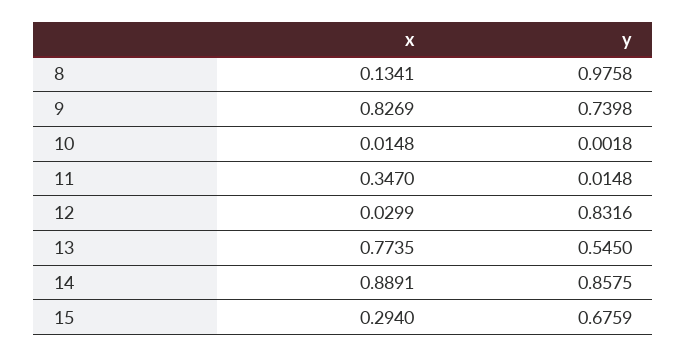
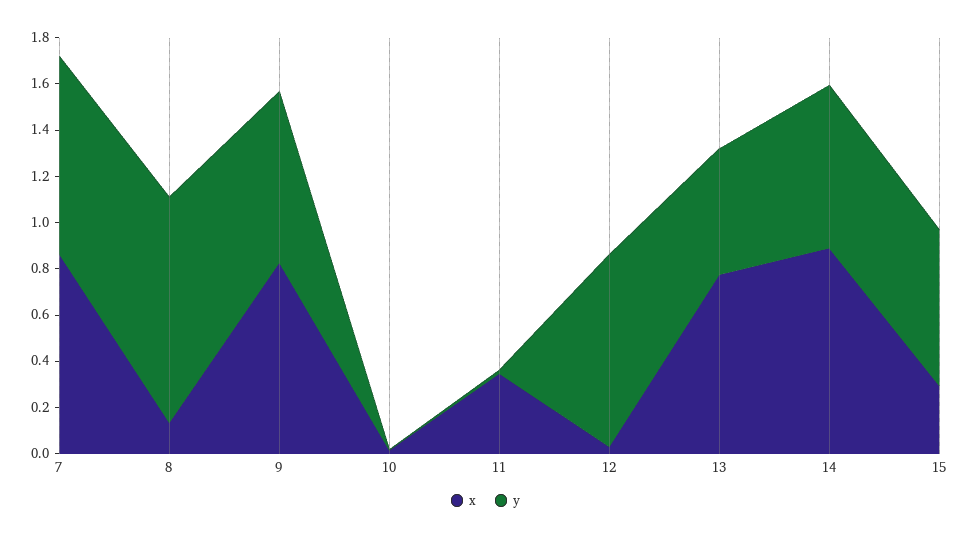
y, 14: 0.8575 -> 0.7
x, 7: none -> 0.85
y, 7: none -> 0.85

